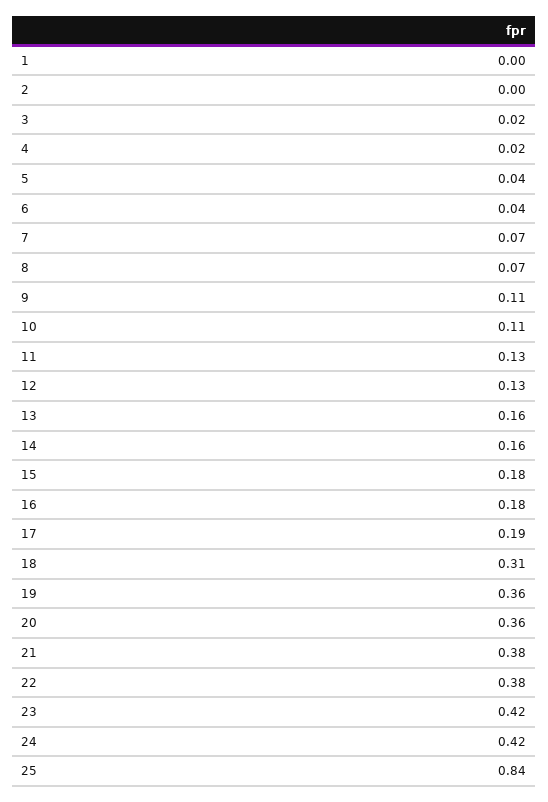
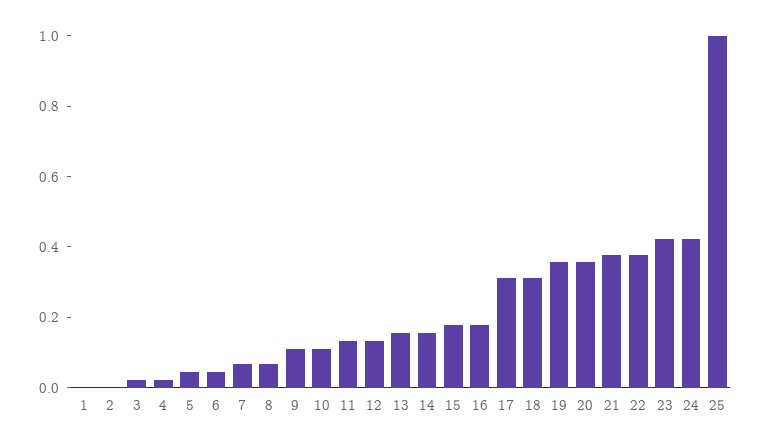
17: 0.19 -> 0.3
25: 0.84 -> 1

